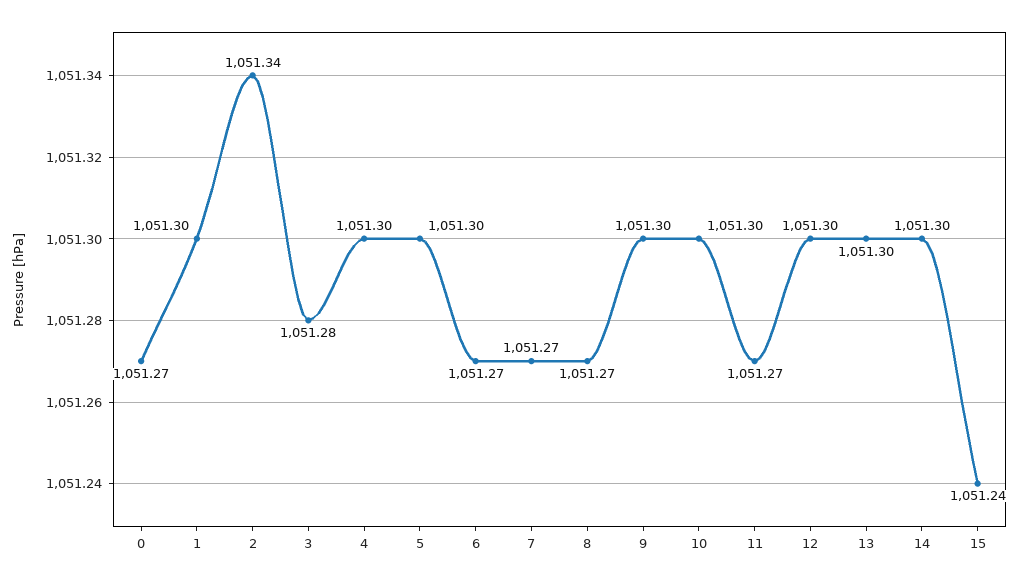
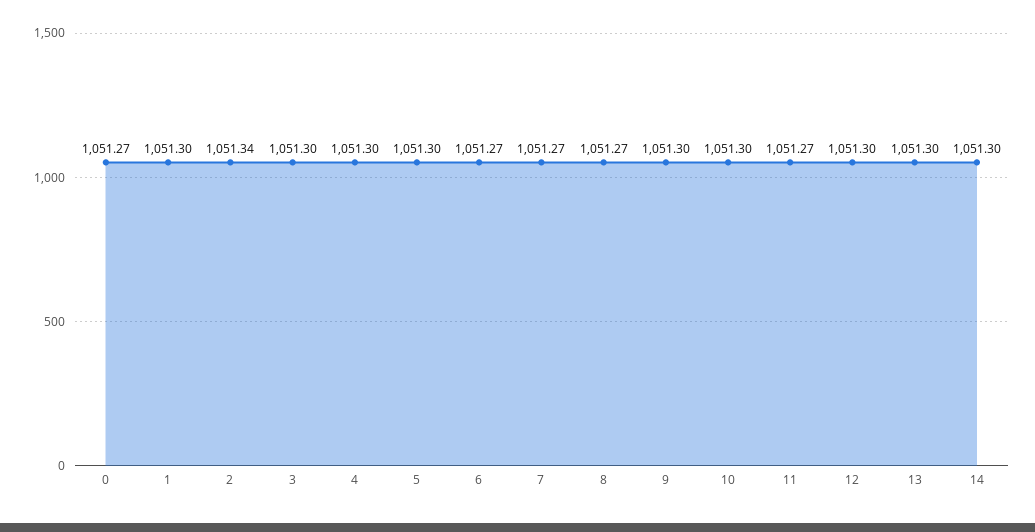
3: 1051.28 -> 1051.3
15: 1051.24 -> none

